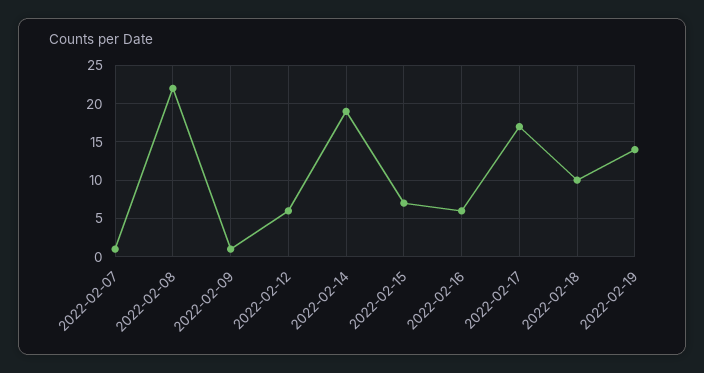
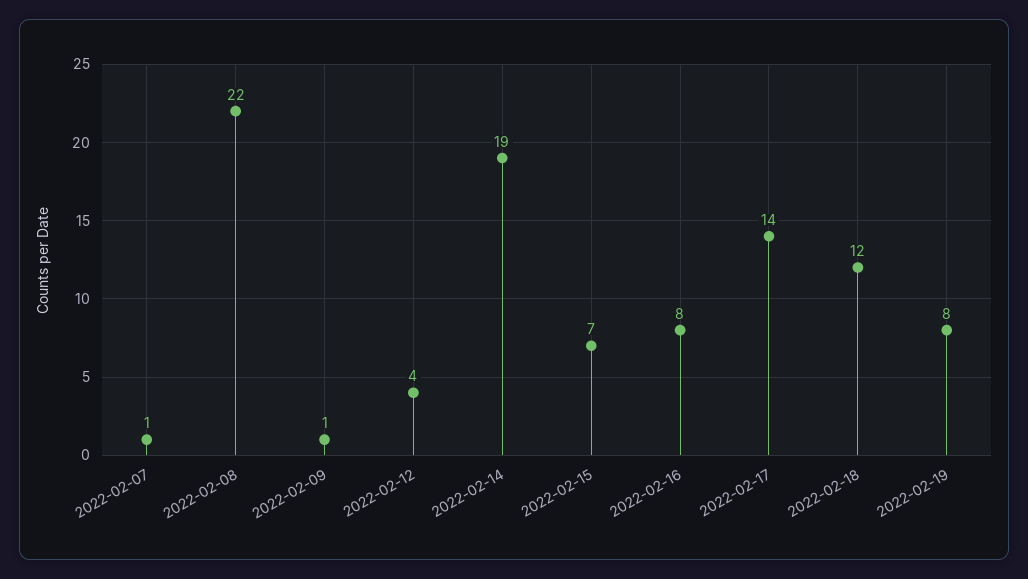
2022-02-12: 6 -> 4
2022-02-16: 6 -> 8
2022-02-17: 17 -> 14
2022-02-18: 10 -> 12
2022-02-19: 14 -> 8

